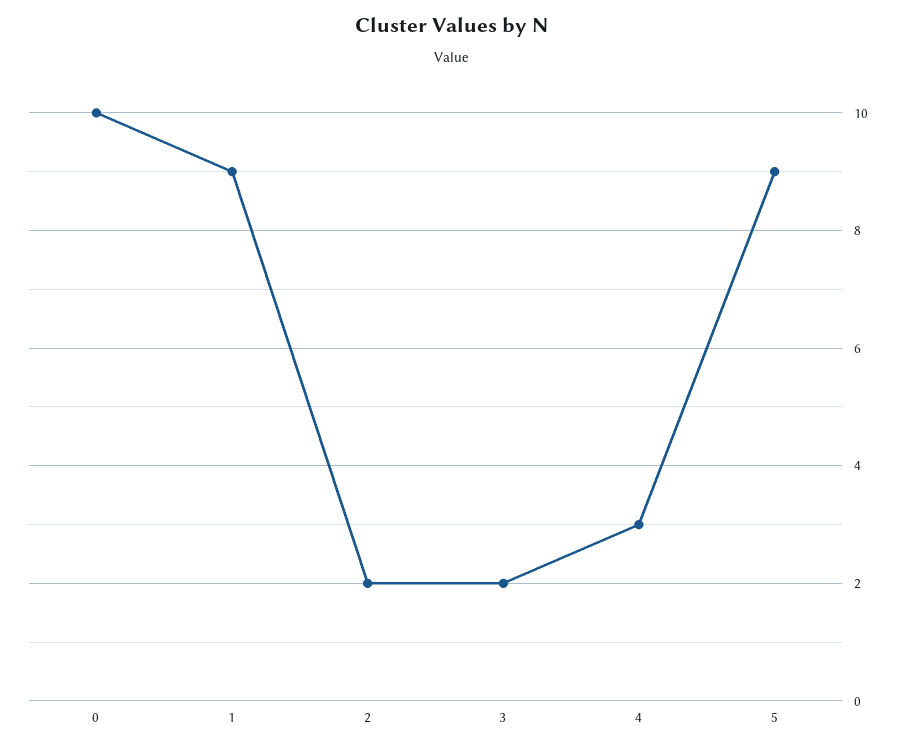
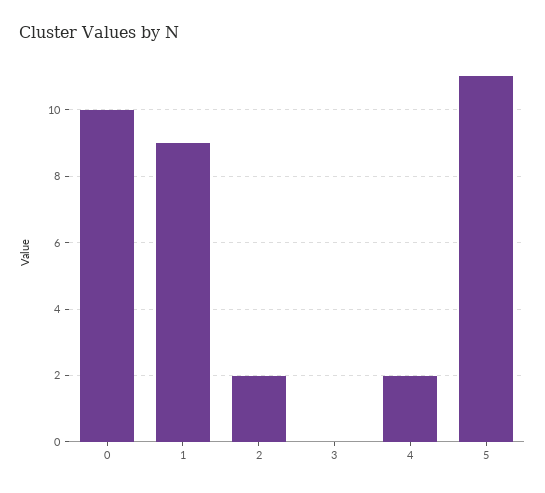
3: 2 -> 0
4: 3 -> 2
5: 9 -> 11

